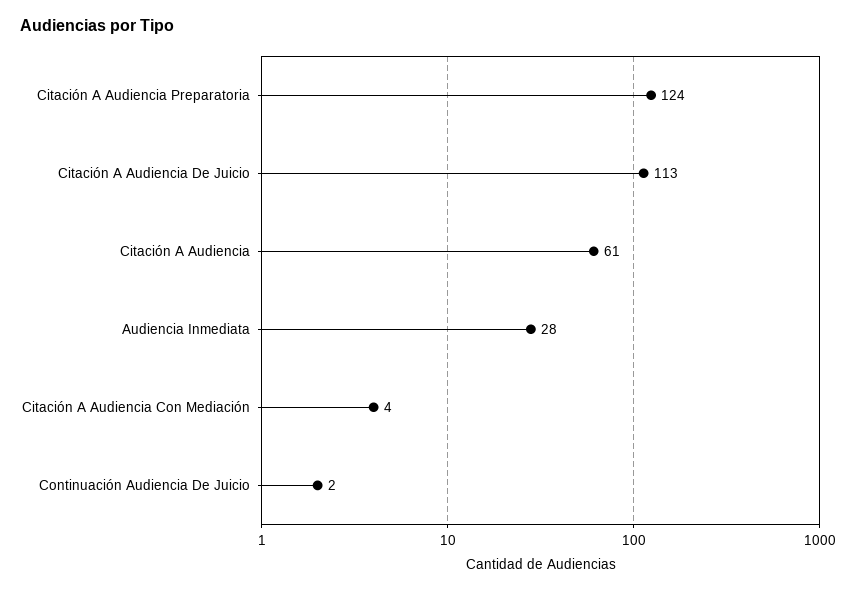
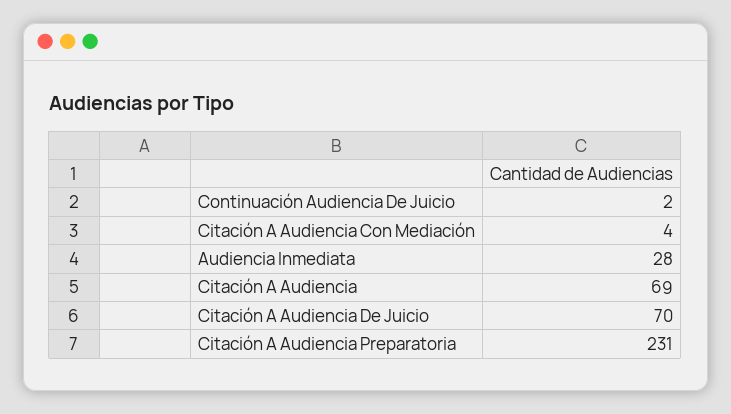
Citación A Audiencia Preparatoria: 124 -> 231
Citación A Audiencia De Juicio: 113 -> 70
Citación A Audiencia: 61 -> 69

